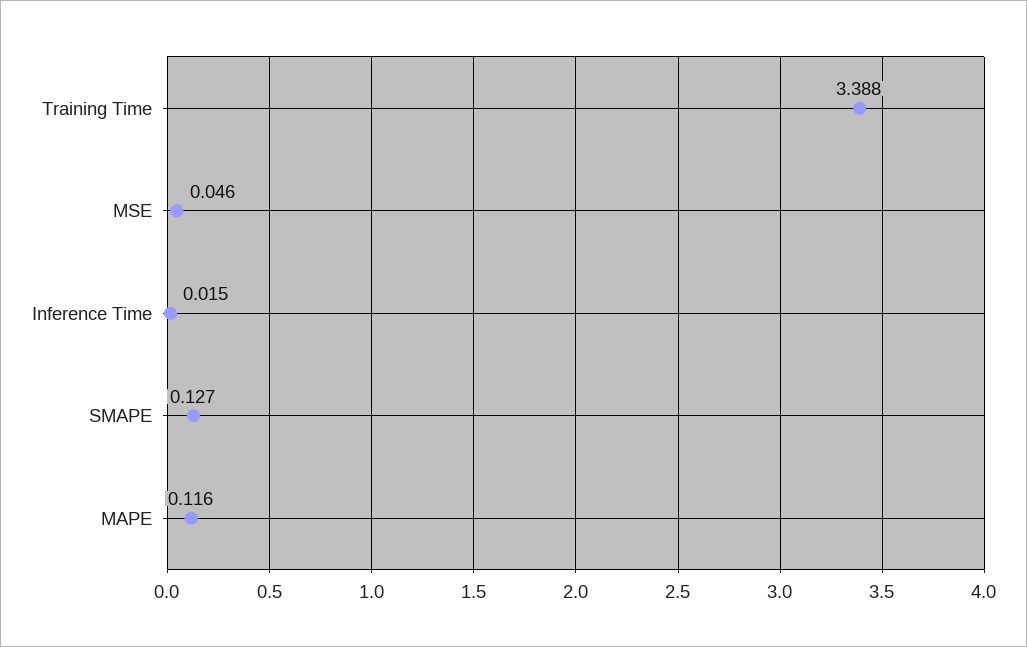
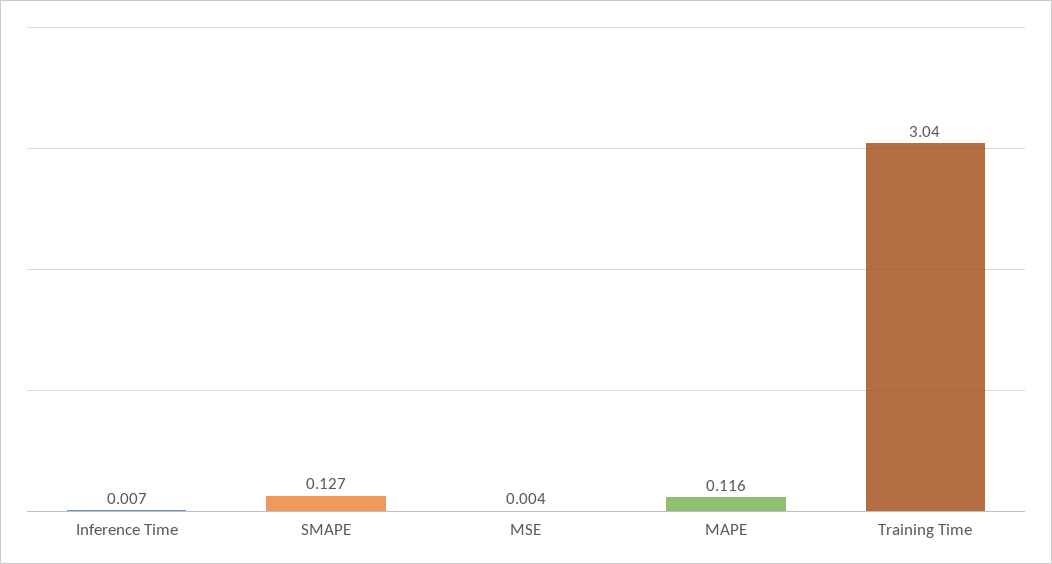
Training Time: 3.388 -> 3.04
MSE: 0.046 -> 0.004
Inference Time: 0.015 -> 0.007

